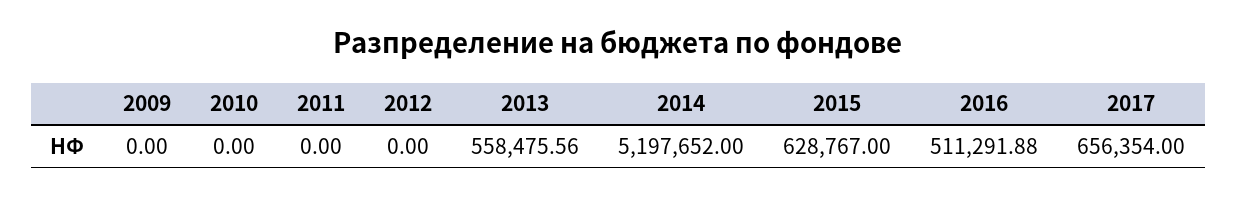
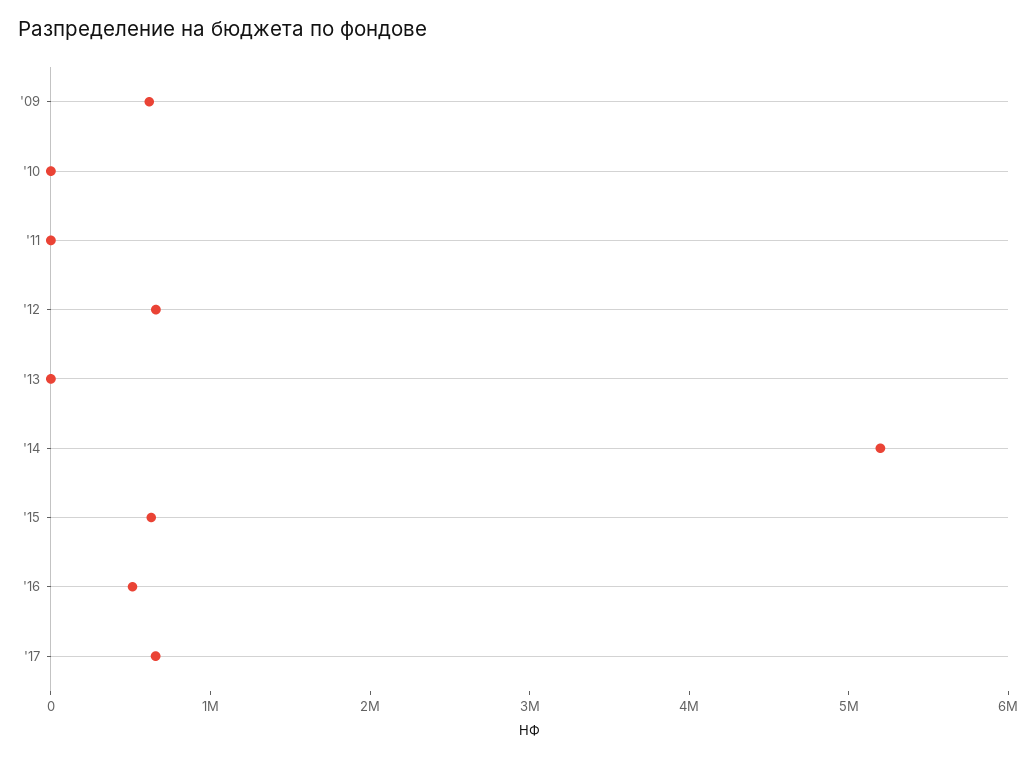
2009: 0 -> 600000
2012: 0 -> 600000
2013: 558475.56 -> 0

